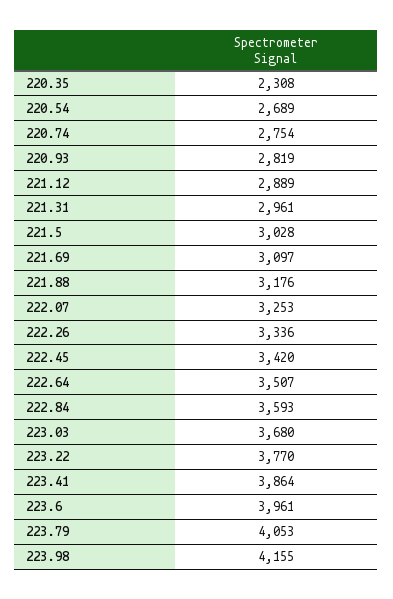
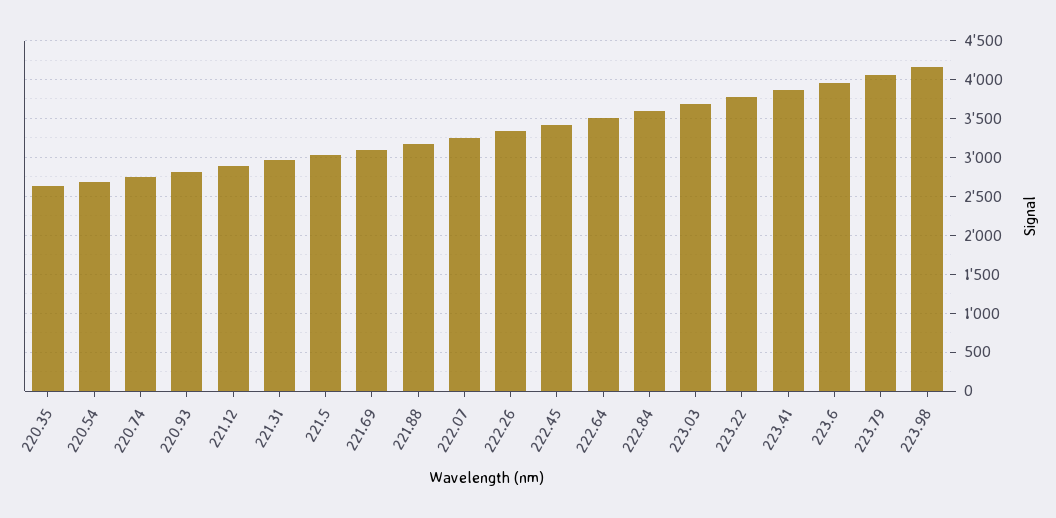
220.35: 2308 -> 2600

